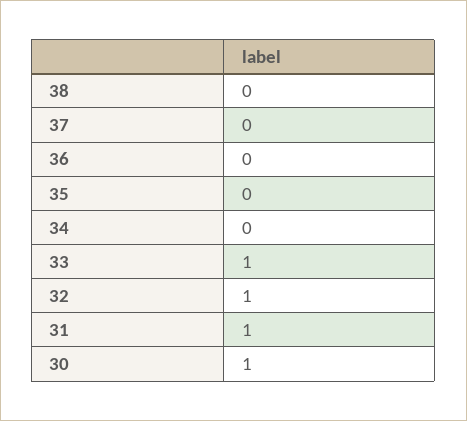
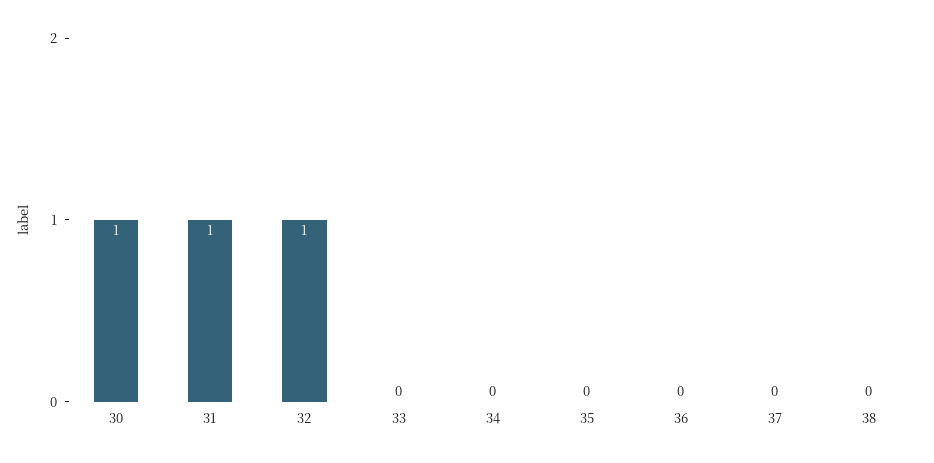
33: 1 -> 0

